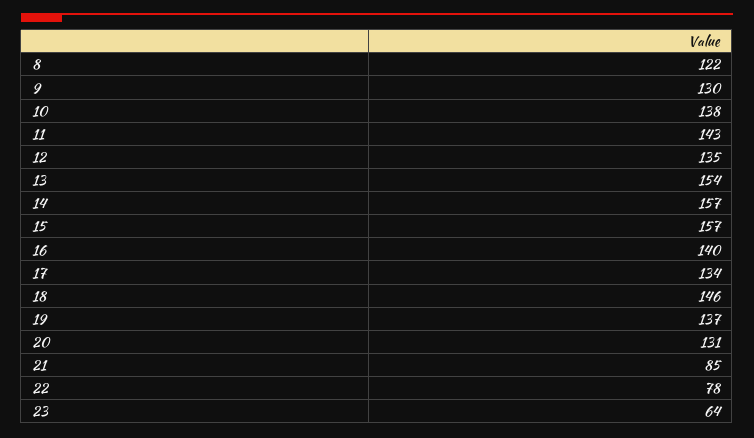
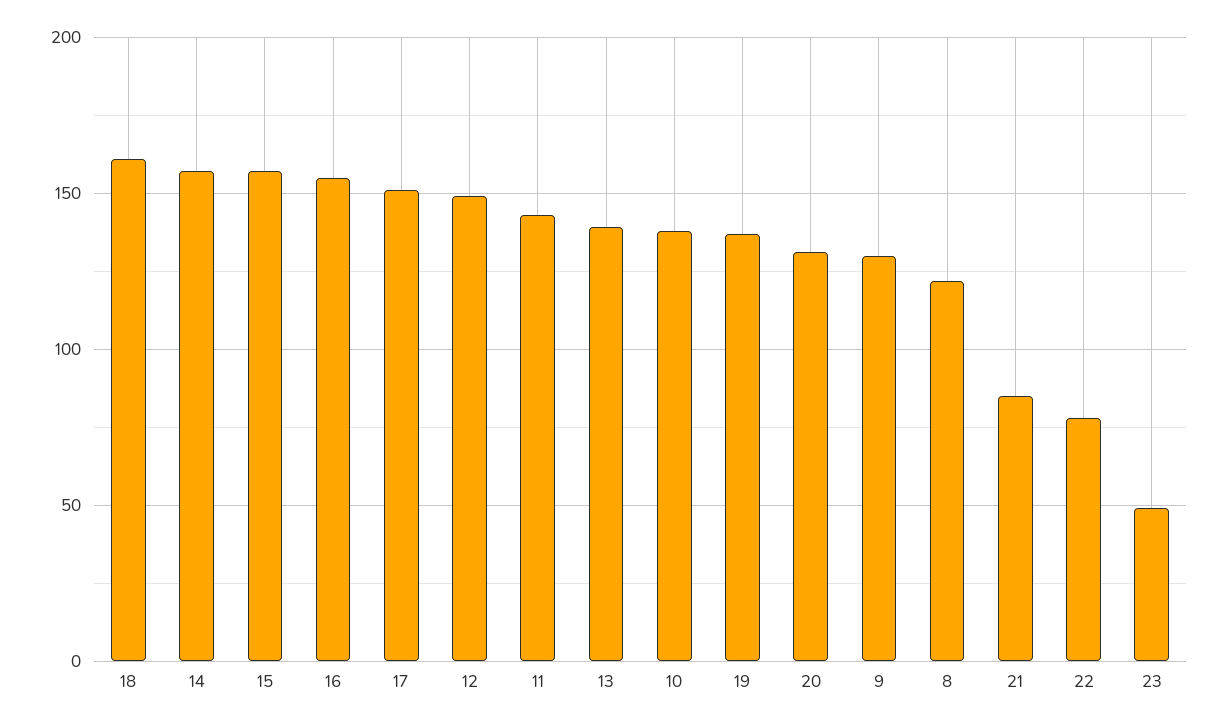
12: 135 -> 150
13: 154 -> 140
16: 140 -> 155
17: 134 -> 150
18: 146 -> 160
23: 64 -> 50

